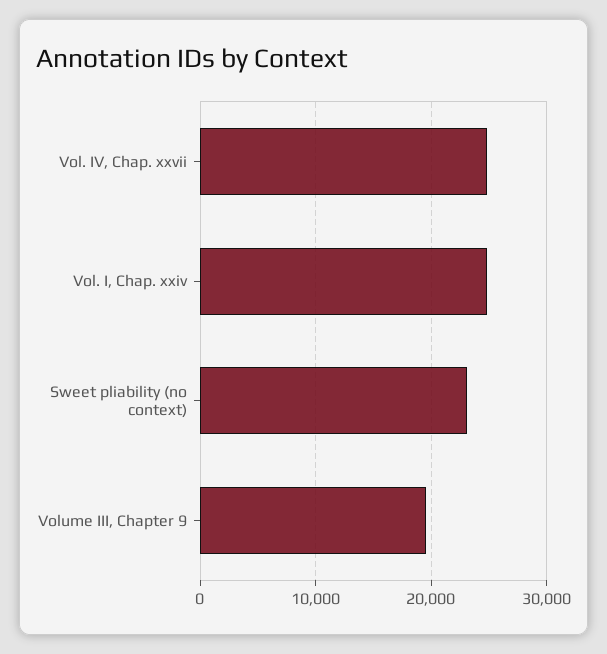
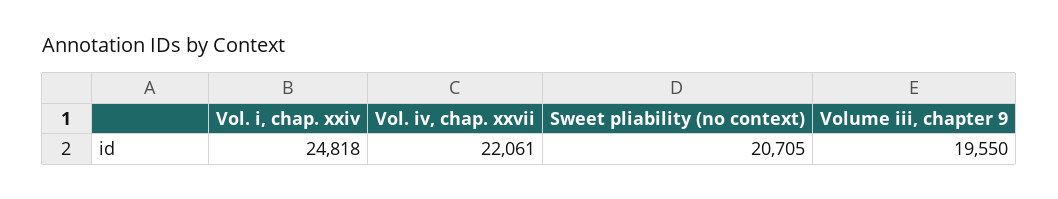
Vol. IV, Chap. xxvii: 25000 -> 22061
Sweet pliability (no context): 23000 -> 20705

